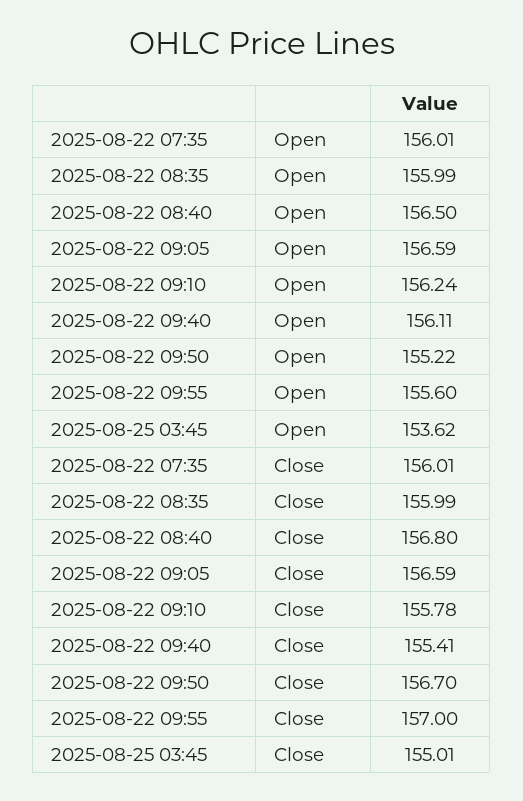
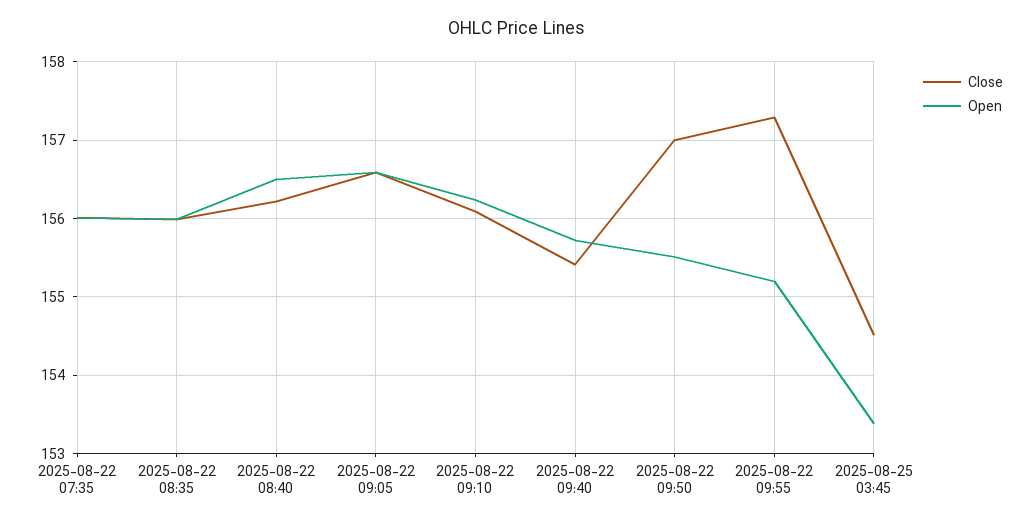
Open, 2025-08-22 09:40: 156.11 -> 155.7
Open, 2025-08-22 09:50: 155.22 -> 155.5
Open, 2025-08-22 09:55: 155.6 -> 155.2
Open, 2025-08-25 03:45: 153.62 -> 153.4
Close, 2025-08-22 08:40: 156.8 -> 156.2
Close, 2025-08-22 09:10: 155.78 -> 156.1
Close, 2025-08-22 09:50: 156.7 -> 157
Close, 2025-08-22 09:55: 157 -> 157.3
Close, 2025-08-25 03:45: 155.01 -> 154.5

